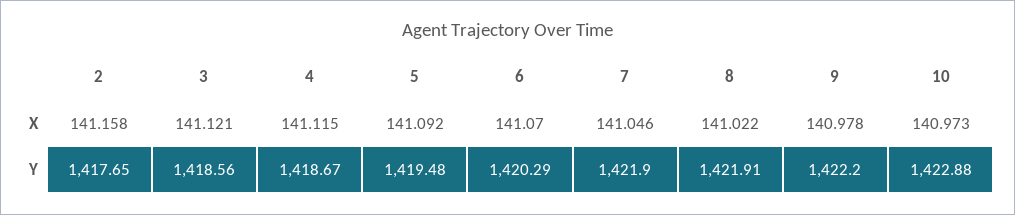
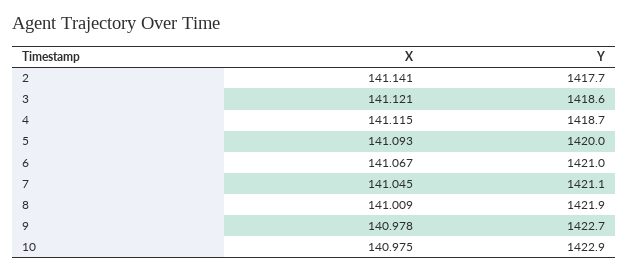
2, X: 141.158 -> 141.141
5, X: 141.092 -> 141.093
6, X: 141.07 -> 141.067
7, X: 141.046 -> 141.045
8, X: 141.022 -> 141.009
10, X: 140.973 -> 140.975
5, Y: 1419.48 -> 1420
6, Y: 1420.29 -> 1421
7, Y: 1421.9 -> 1421.1
9, Y: 1422.2 -> 1422.7

